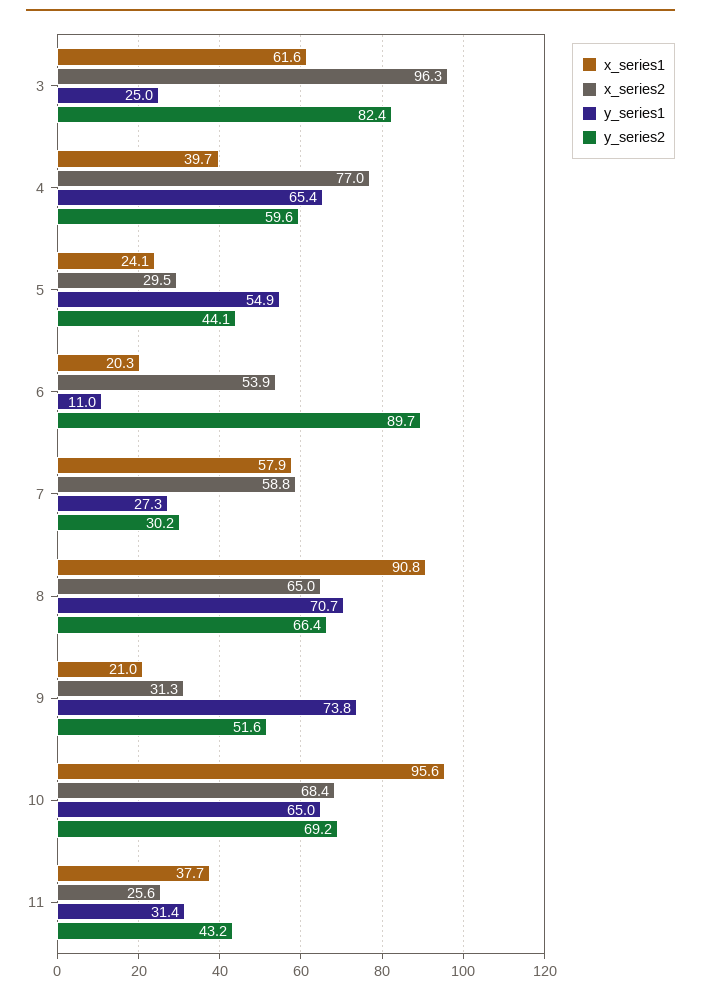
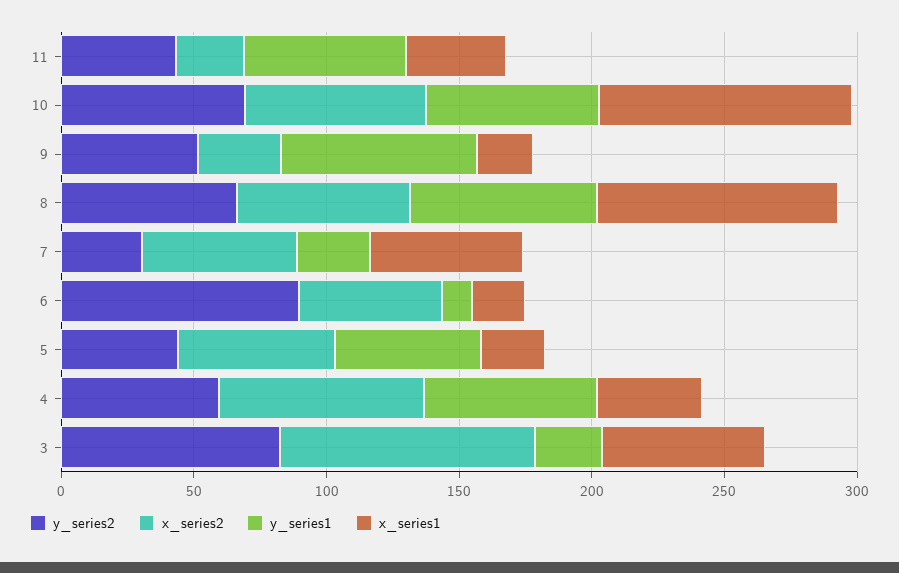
x_series2, 5: 29.5 -> 60
y_series1, 11: 31.4 -> 60

